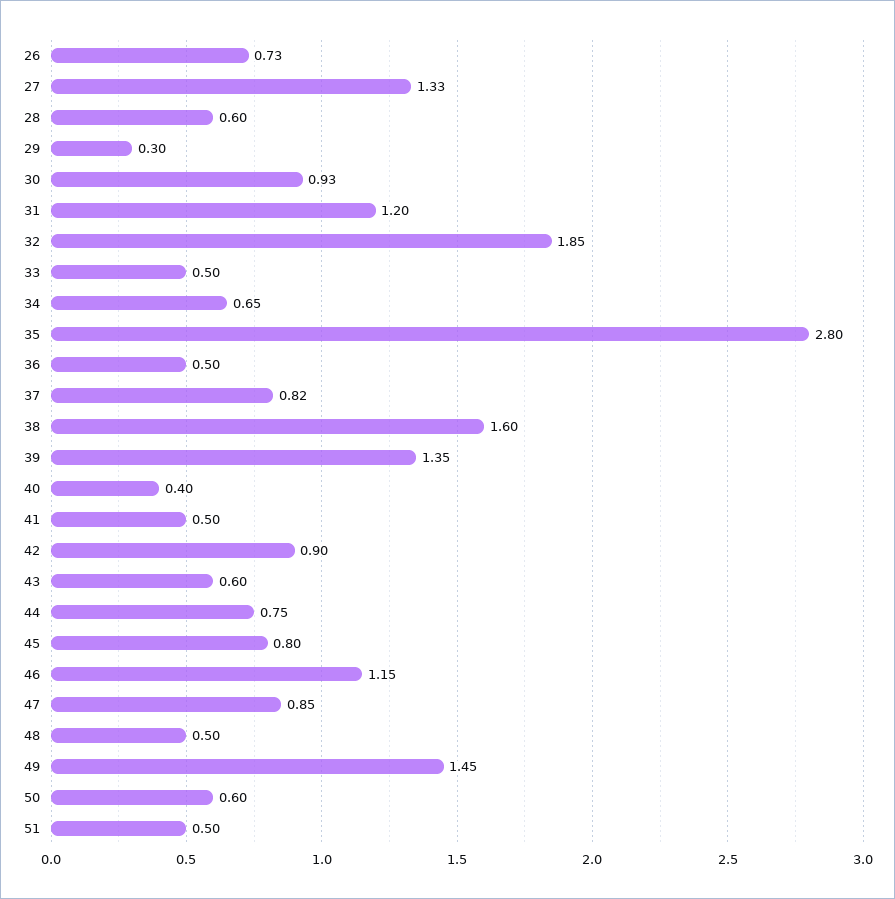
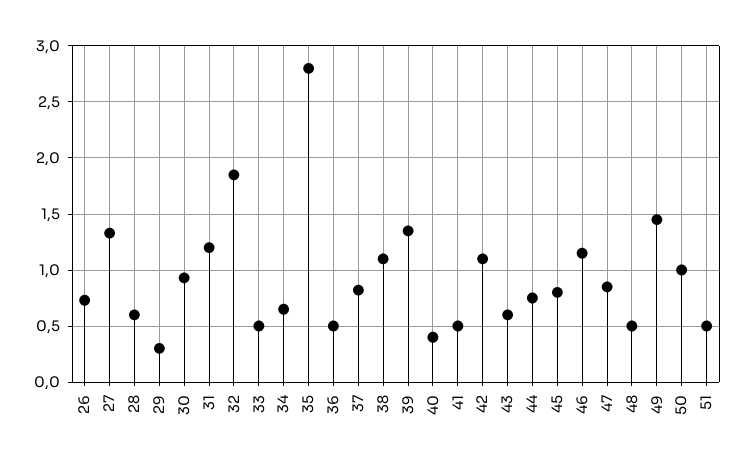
38: 1.6 -> 1.1
42: 0.9 -> 1.1
50: 0.6 -> 1

